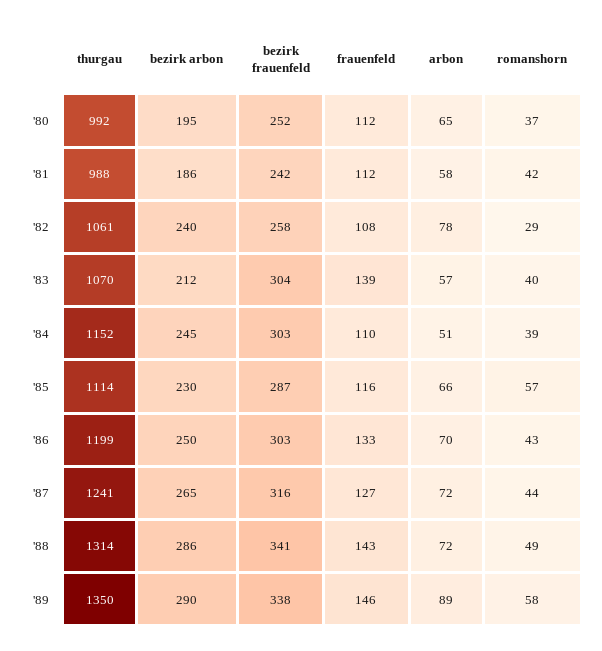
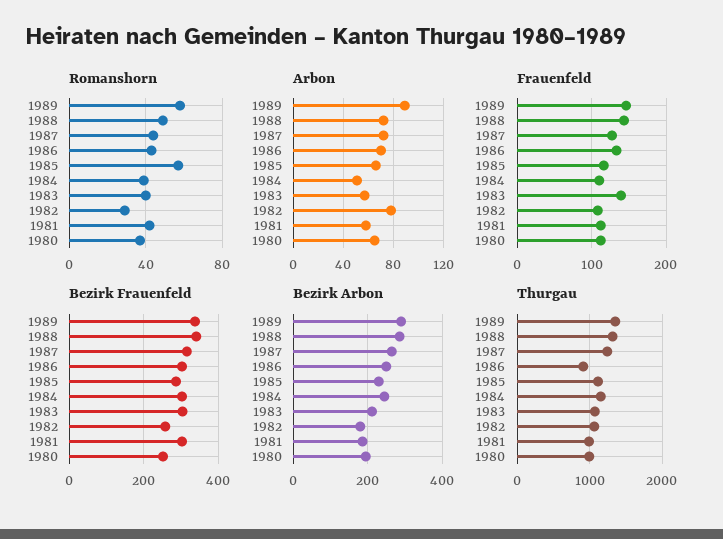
bezirk frauenfeld, '81: 242 -> 300
bezirk arbon, '82: 240 -> 180
thurgau, '86: 1199 -> 900

